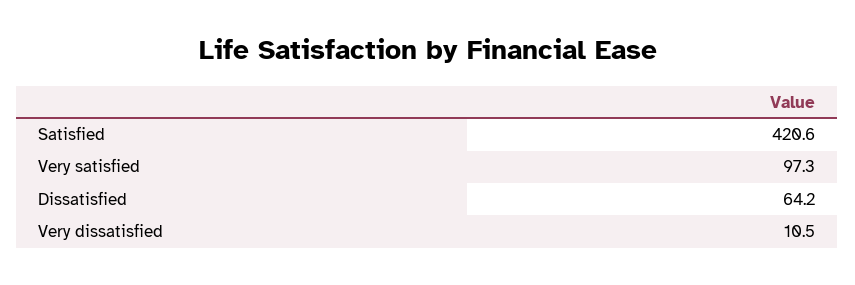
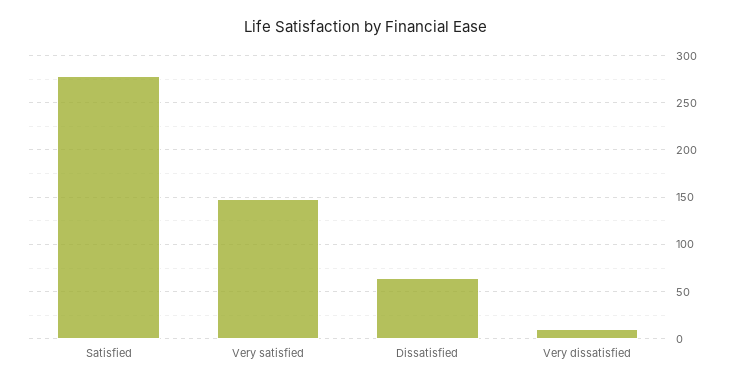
Satisfied: 420.6 -> 280
Very satisfied: 97.3 -> 150

